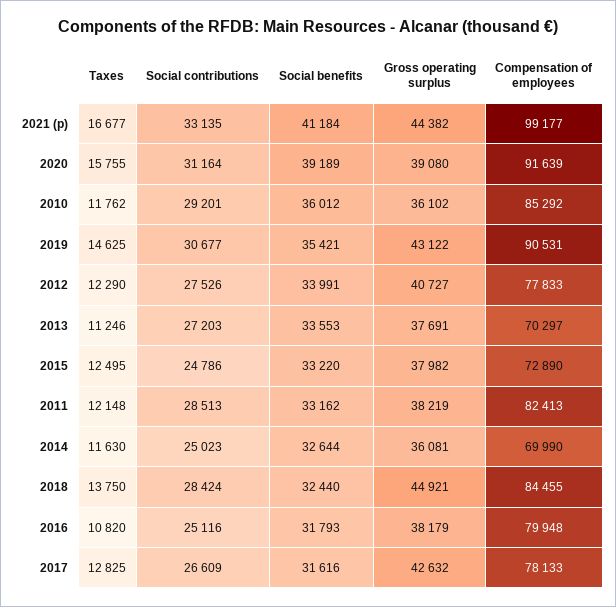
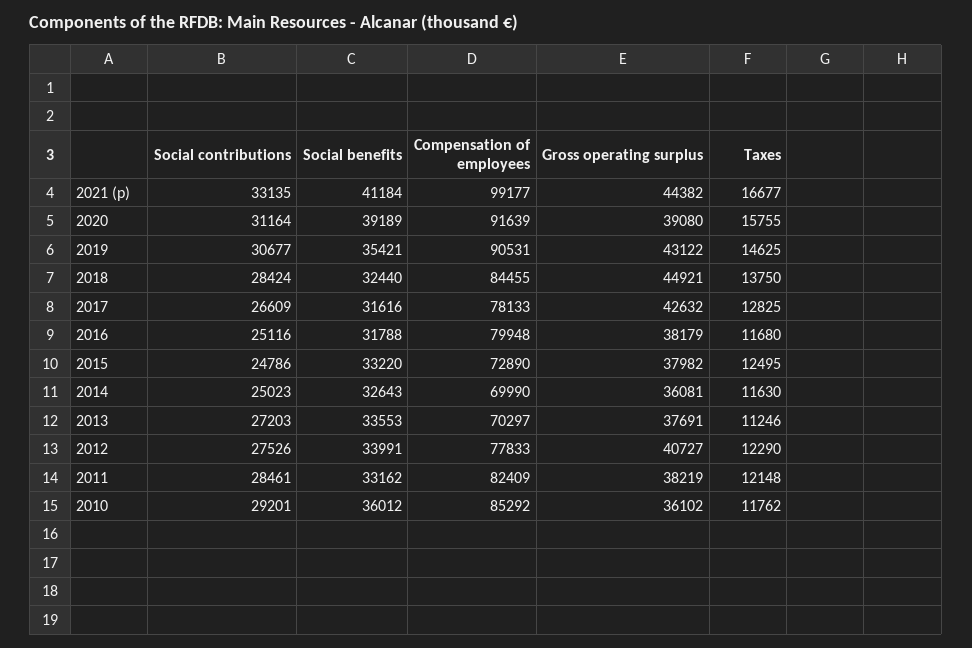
Social contributions, 2011: 28513 -> 28461
Compensation of employees, 2011: 82413 -> 82409
Social benefits, 2014: 32644 -> 32643
Taxes, 2016: 10820 -> 11680
Social benefits, 2016: 31793 -> 31788

